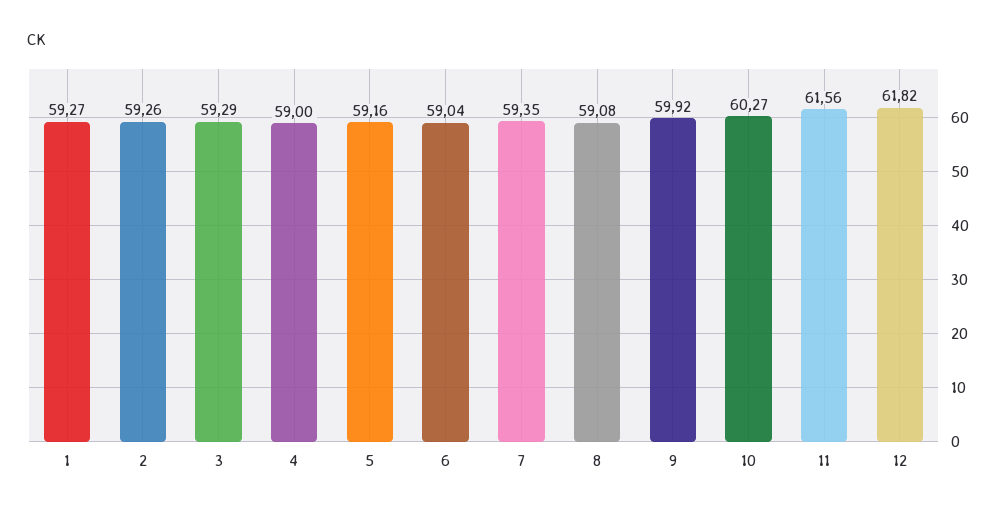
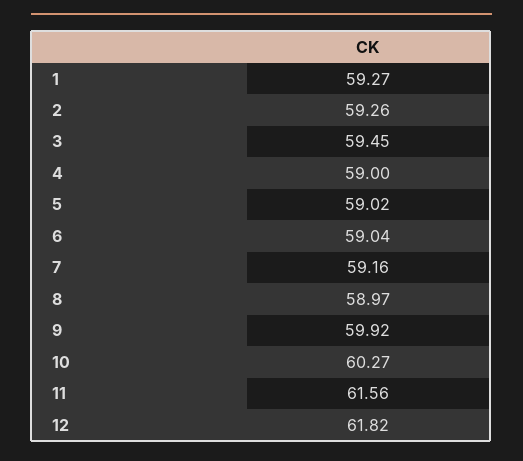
3: 59.29 -> 59.45
5: 59.16 -> 59.02
7: 59.35 -> 59.16
8: 59.08 -> 58.97

